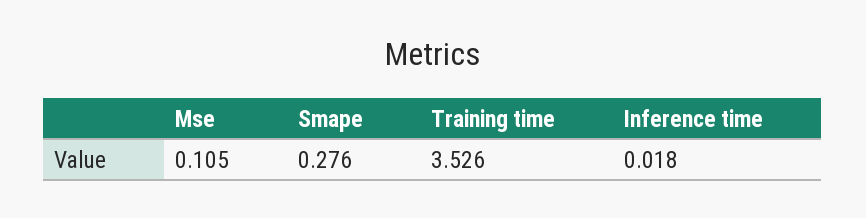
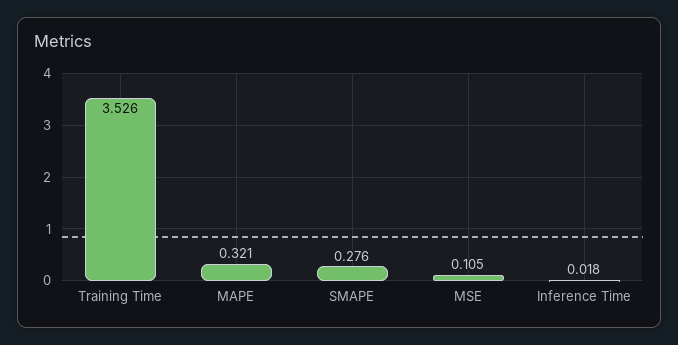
MAPE: none -> 0.321

